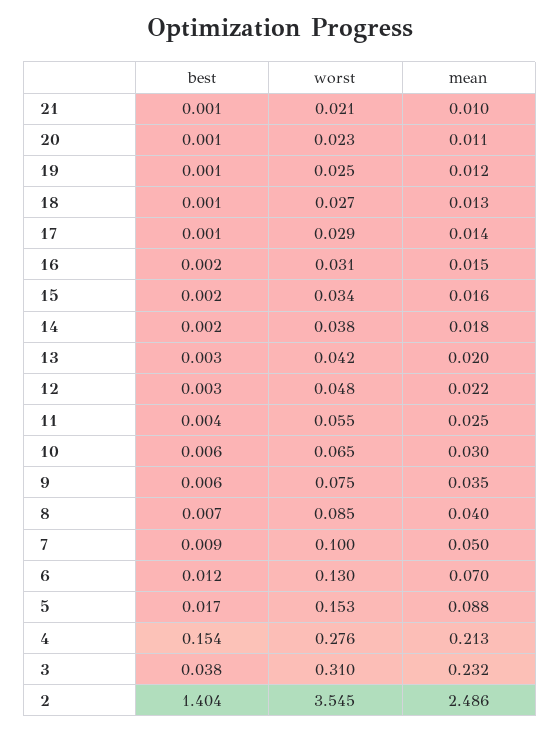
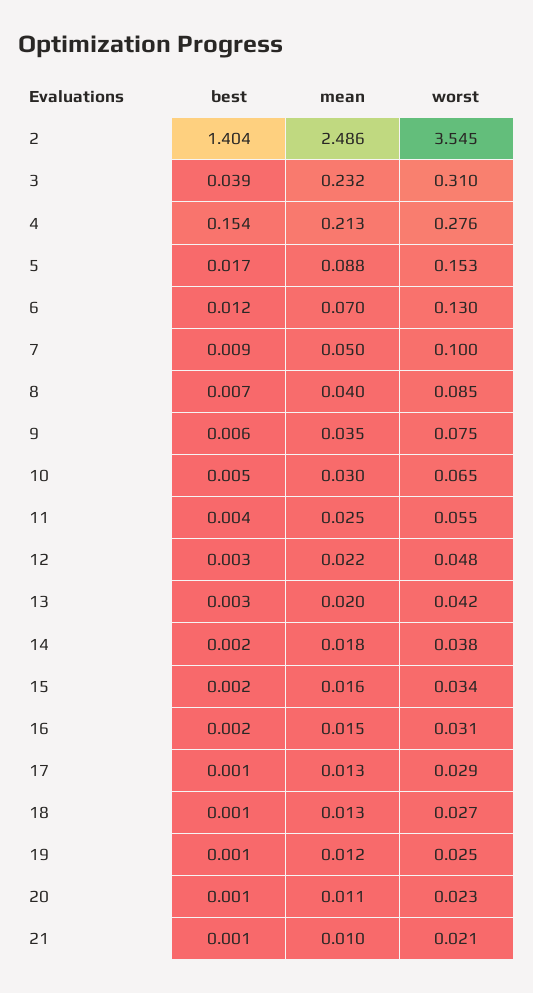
mean, 17: 0.014 -> 0.013
best, 10: 0.006 -> 0.005
best, 3: 0.038 -> 0.039

